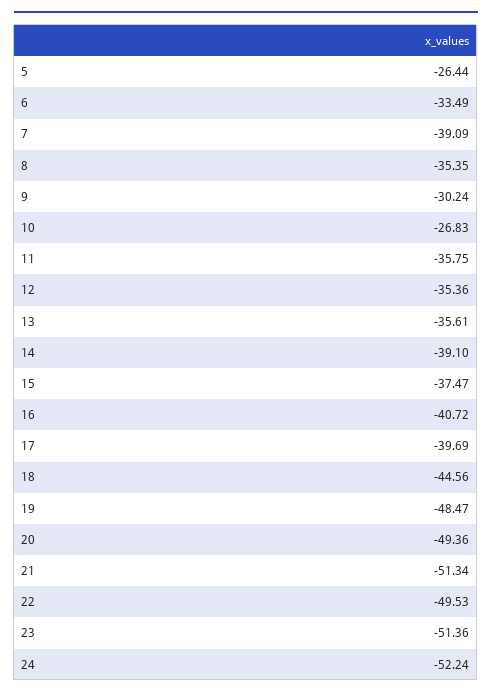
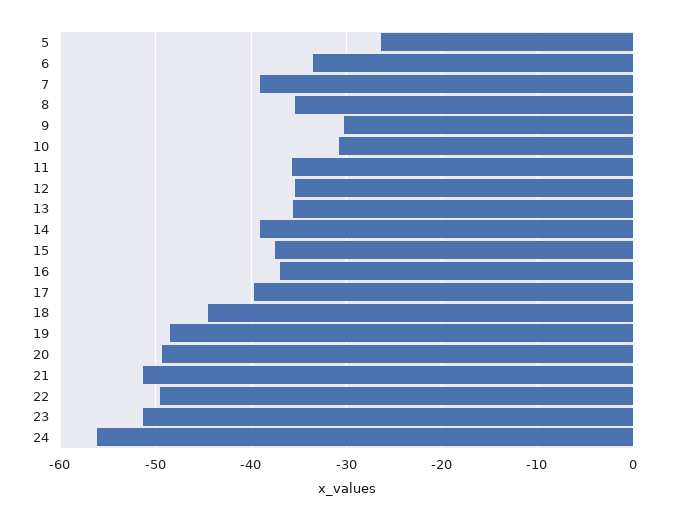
10: -26.83 -> -31
16: -40.72 -> -37
24: -52.24 -> -56

